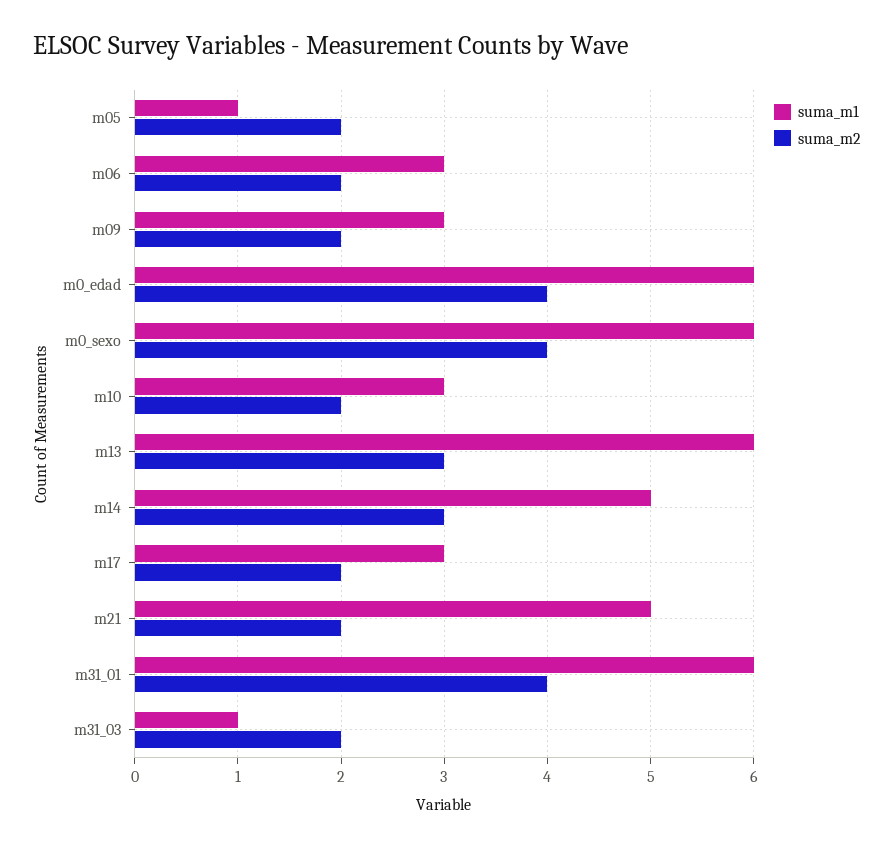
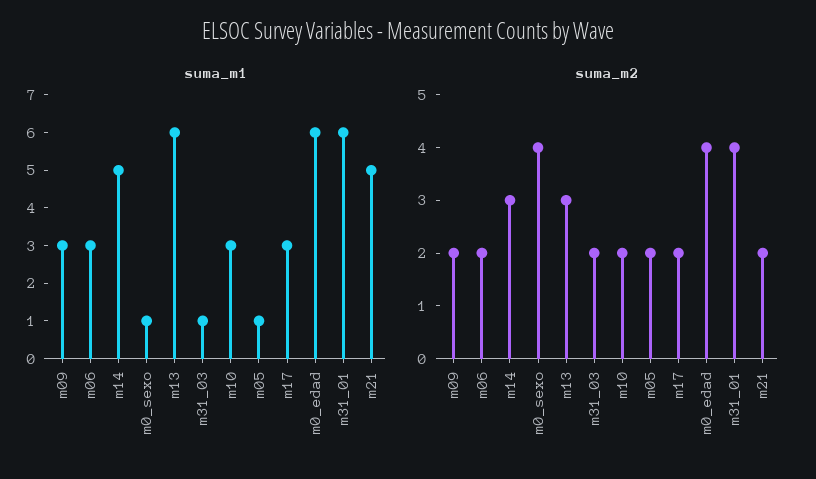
suma_m1, m0_sexo: 6 -> 1

